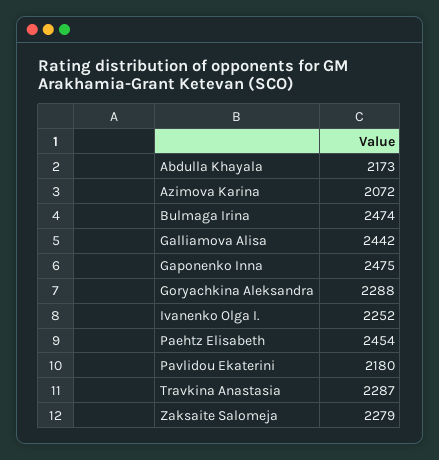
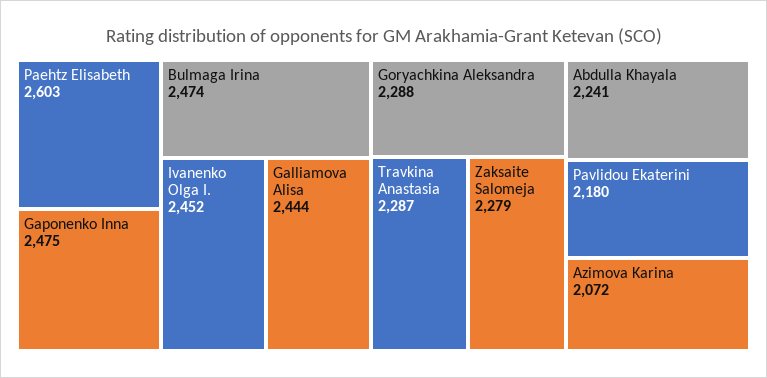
Abdulla Khayala: 2173 -> 2241
Galliamova Alisa: 2442 -> 2444
Ivanenko Olga I.: 2252 -> 2452
Paehtz Elisabeth: 2454 -> 2603

